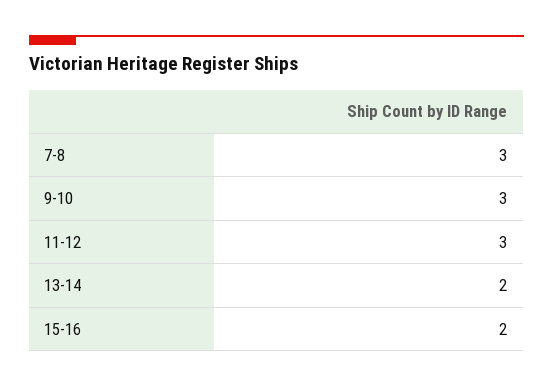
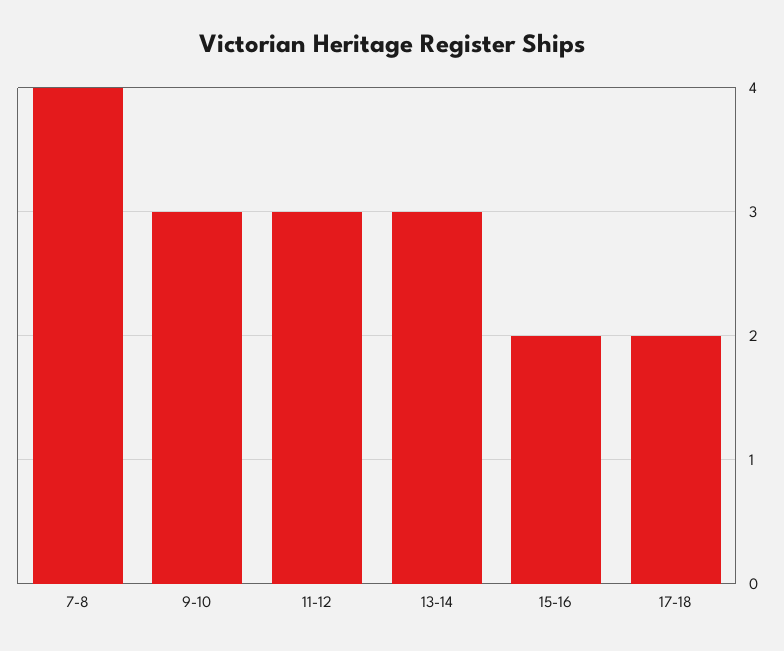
7-8: 3 -> 4
13-14: 2 -> 3
17-18: none -> 2

